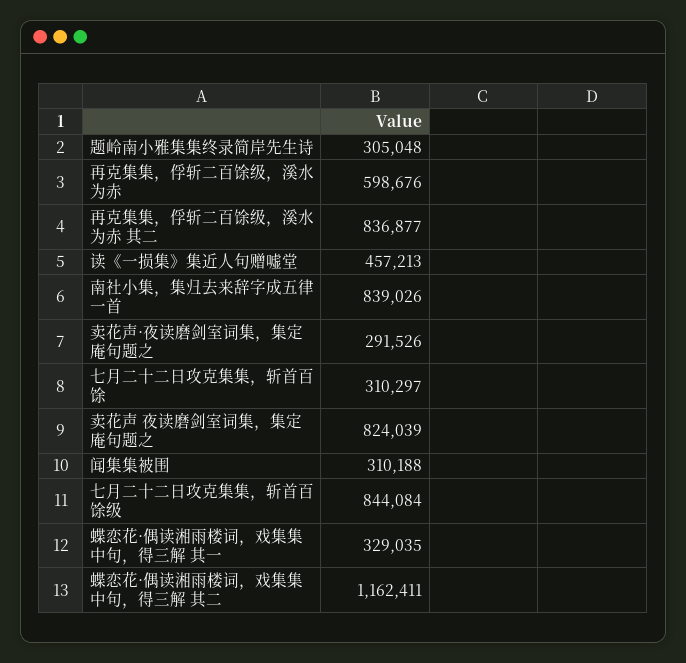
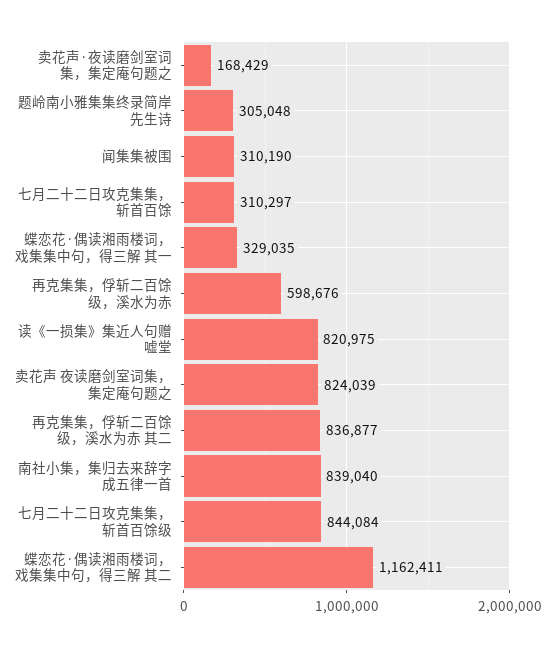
读《一损集》集近人句赠嘘堂: 457213 -> 820975
南社小集，集归去来辞字成五律一首: 839026 -> 839040
卖花声·夜读磨剑室词集，集定庵句题之: 291526 -> 168429
闻集集被围: 310188 -> 310190

